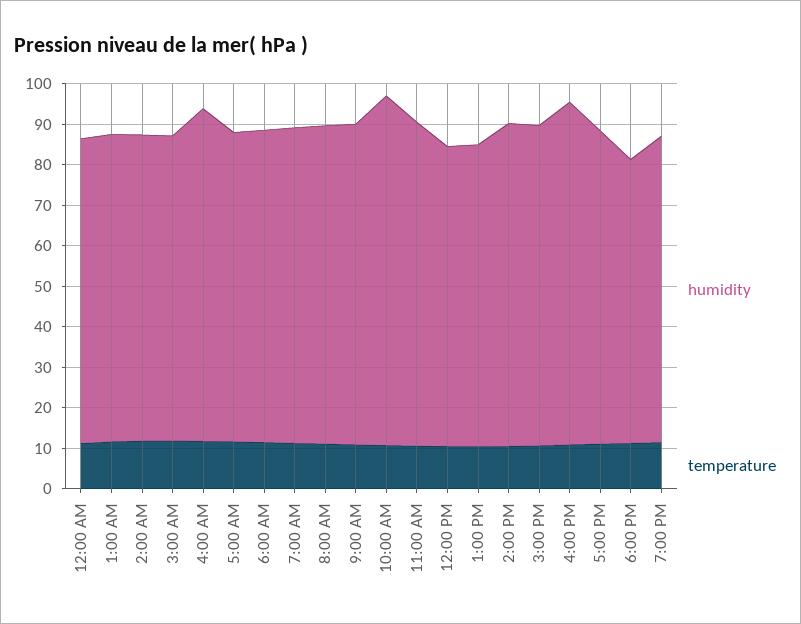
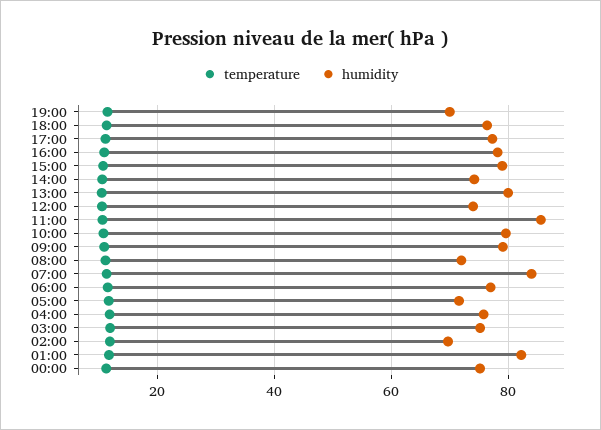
humidity, 1:00 AM: 76 -> 82
humidity, 2:00 AM: 76 -> 70
humidity, 4:00 AM: 82 -> 76
humidity, 5:00 AM: 76 -> 72
humidity, 7:00 AM: 78 -> 84
humidity, 8:00 AM: 78 -> 72
humidity, 10:00 AM: 86 -> 80
humidity, 11:00 AM: 80 -> 86
humidity, 1:00 PM: 74 -> 80
humidity, 2:00 PM: 80 -> 74
humidity, 4:00 PM: 84 -> 78
humidity, 6:00 PM: 70 -> 76
humidity, 7:00 PM: 76 -> 70

